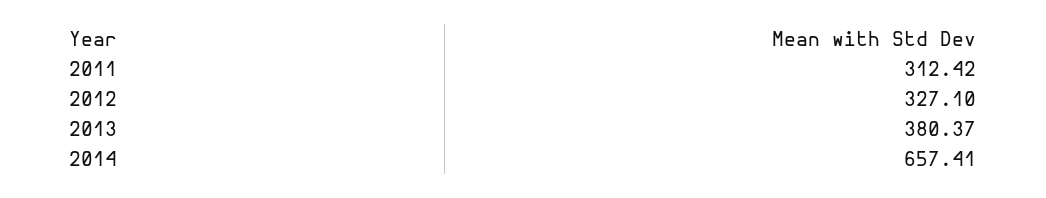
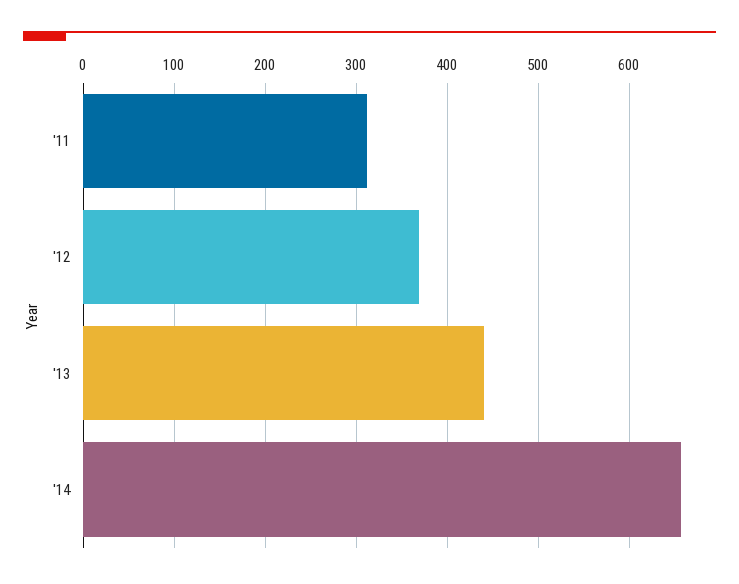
2012: 327.1 -> 370
2013: 380.37 -> 440

